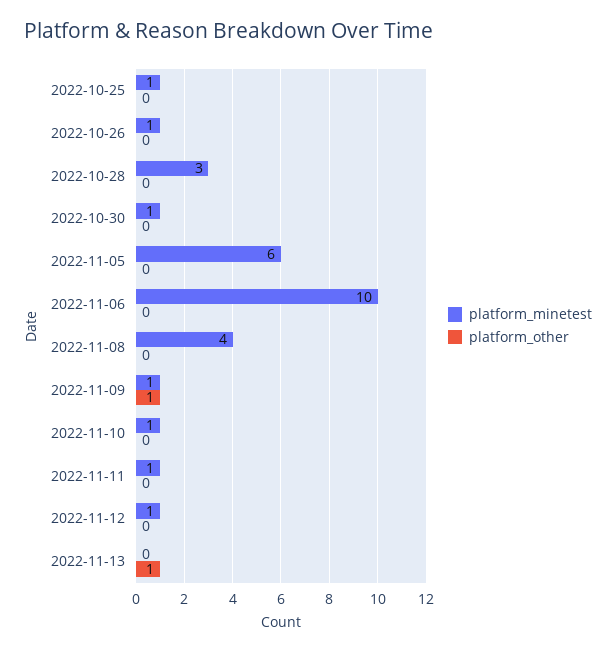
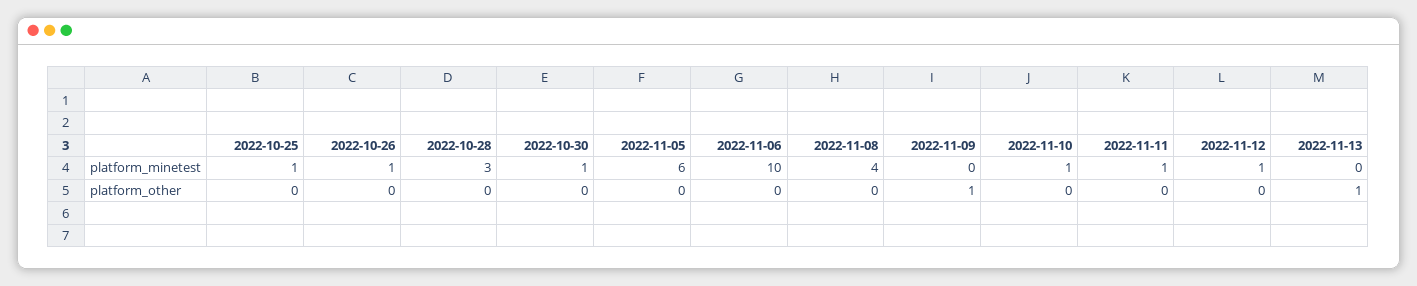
platform_minetest, 2022-11-09: 1 -> 0

